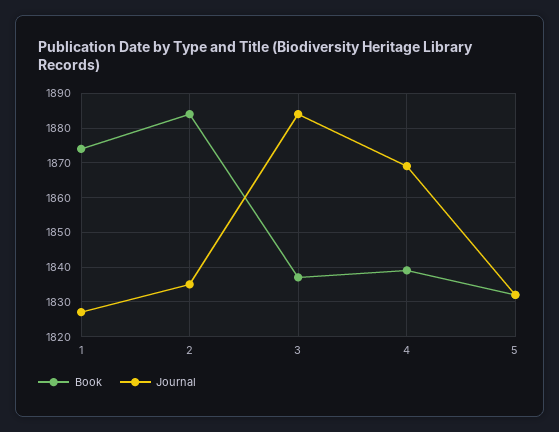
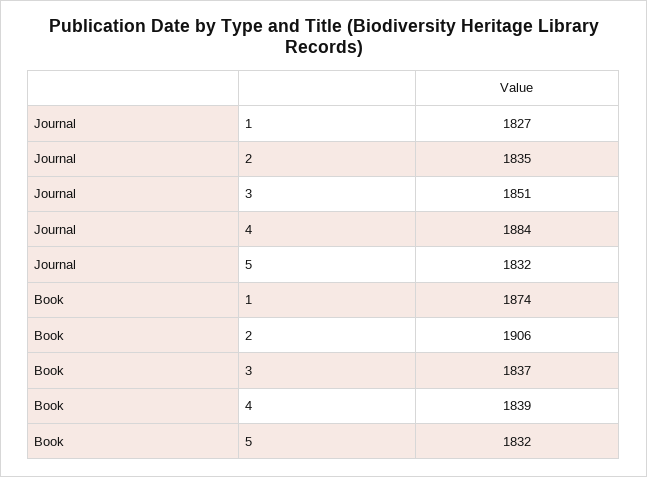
Book, 2: 1885 -> 1906
Journal, 3: 1885 -> 1851
Journal, 4: 1870 -> 1884

